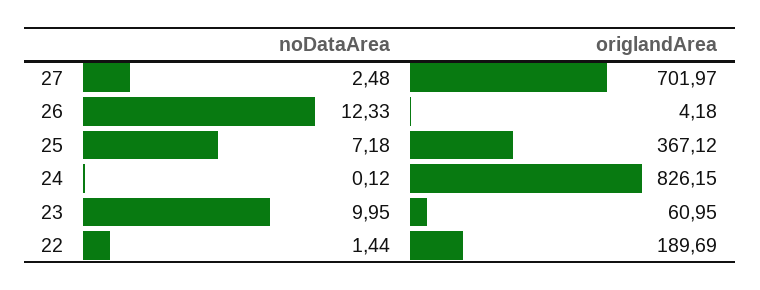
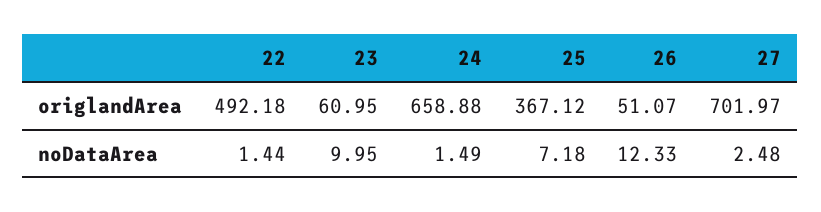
origlandArea, 26: 4.18 -> 51.07
noDataArea, 24: 0.12 -> 1.49
origlandArea, 24: 826.15 -> 658.88
origlandArea, 22: 189.69 -> 492.18

